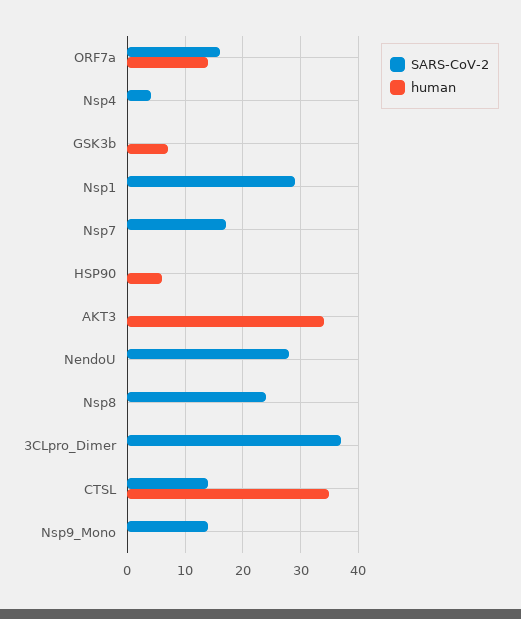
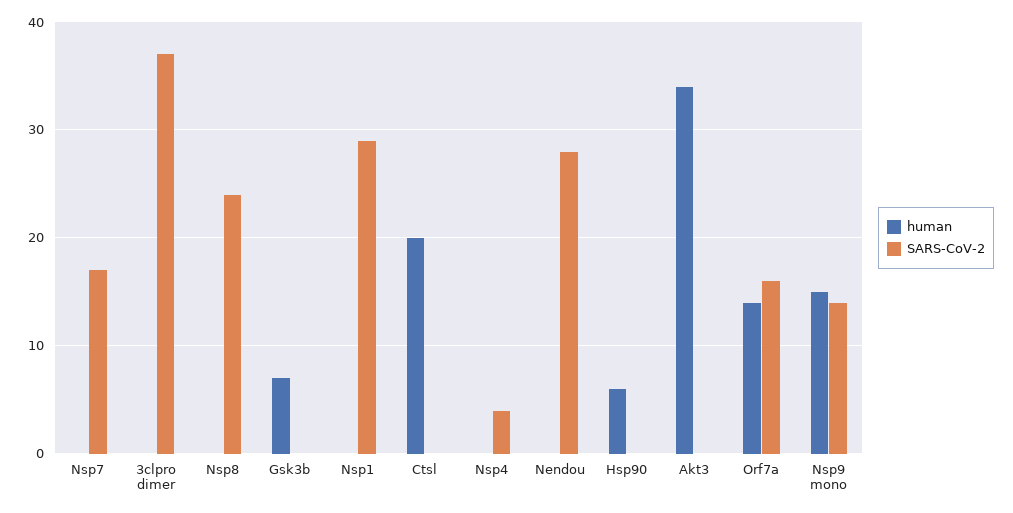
SARS-CoV-2, CTSL: 15 -> 0
human, CTSL: 35 -> 20
human, Nsp9_Mono: 0 -> 15

